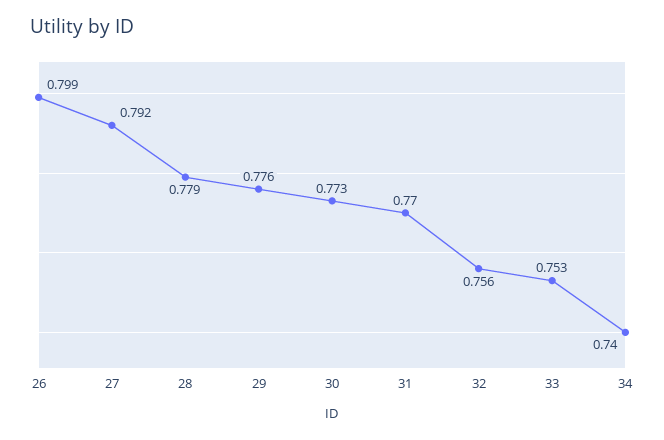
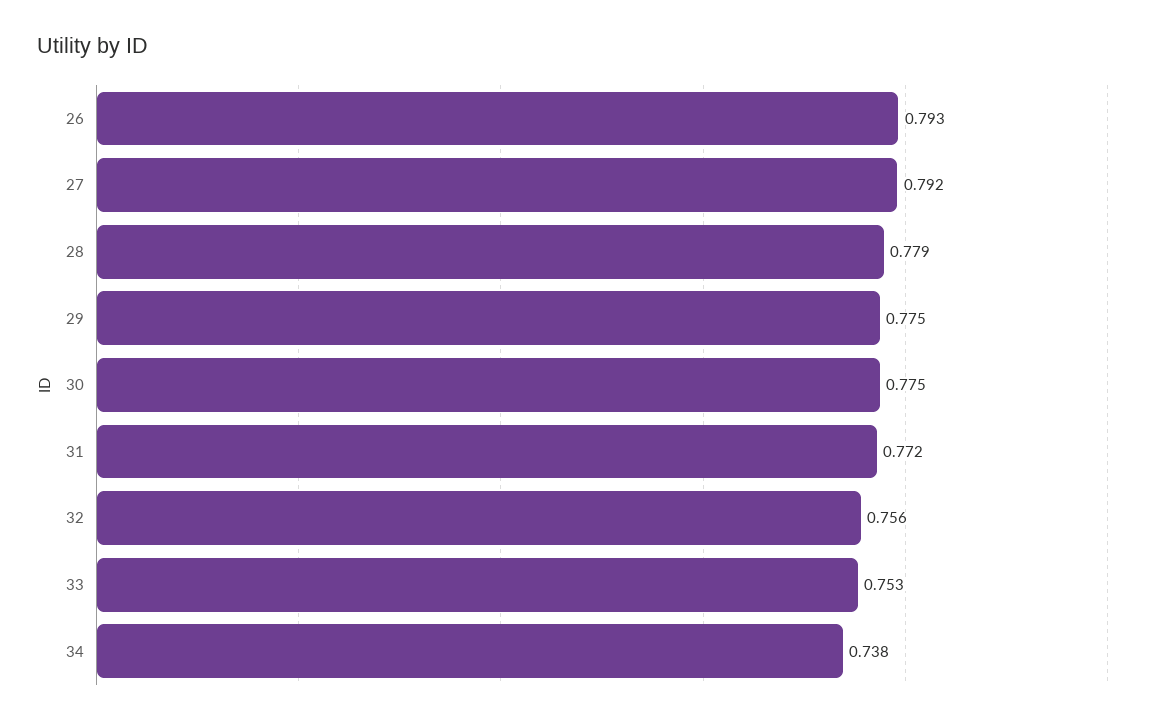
26: 0.799 -> 0.793
29: 0.776 -> 0.775
30: 0.773 -> 0.775
31: 0.77 -> 0.772
34: 0.74 -> 0.738

